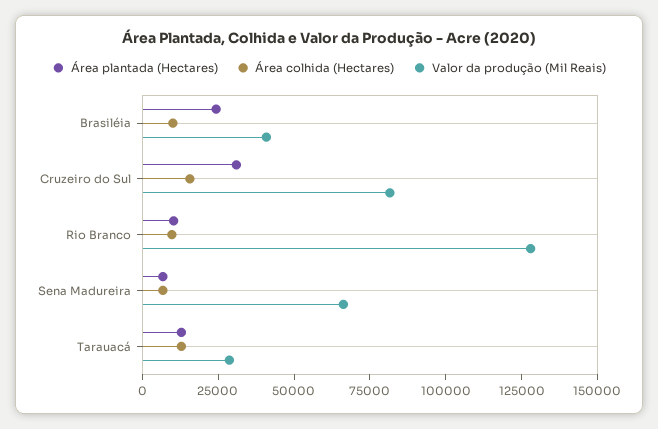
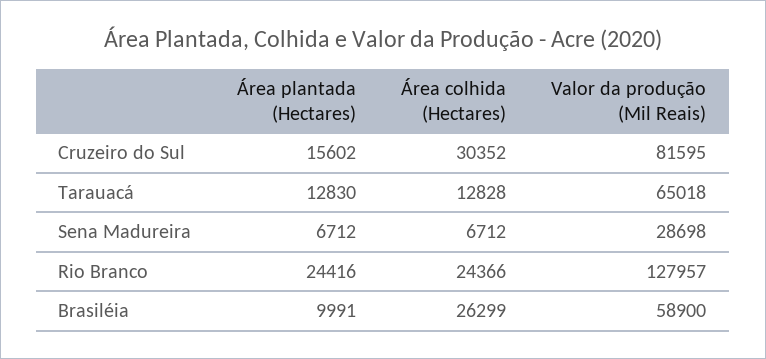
Área plantada (Hectares), Brasiléia: 25000 -> 9991
Área colhida (Hectares), Brasiléia: 10000 -> 26299
Valor da produção (Mil Reais), Brasiléia: 40000 -> 58900
Área plantada (Hectares), Cruzeiro do Sul: 30000 -> 15602
Área colhida (Hectares), Cruzeiro do Sul: 15000 -> 30352
Área plantada (Hectares), Rio Branco: 10000 -> 24416
Área colhida (Hectares), Rio Branco: 10000 -> 24366
Valor da produção (Mil Reais), Sena Madureira: 65000 -> 28698
Valor da produção (Mil Reais), Tarauacá: 30000 -> 65018

